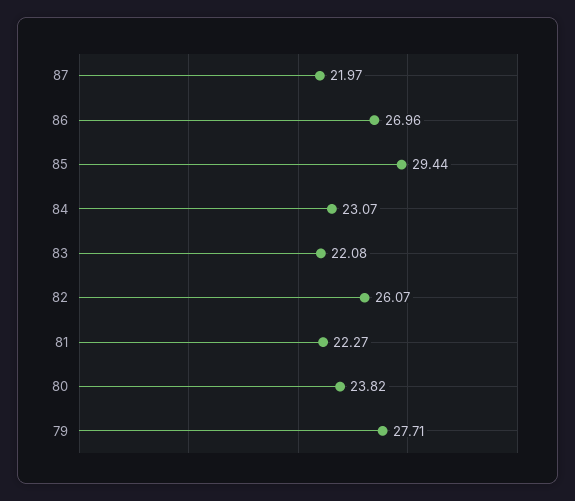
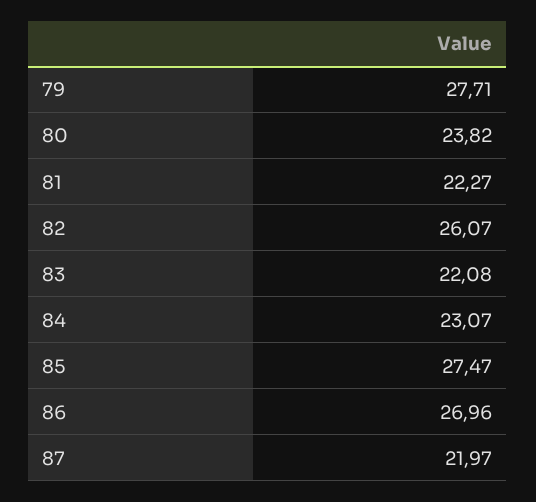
85: 29.44 -> 27.47

